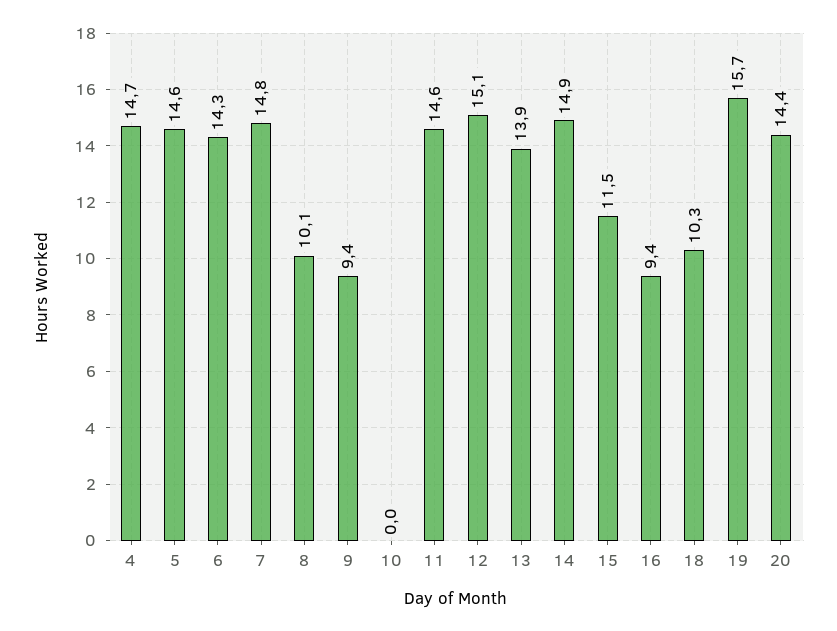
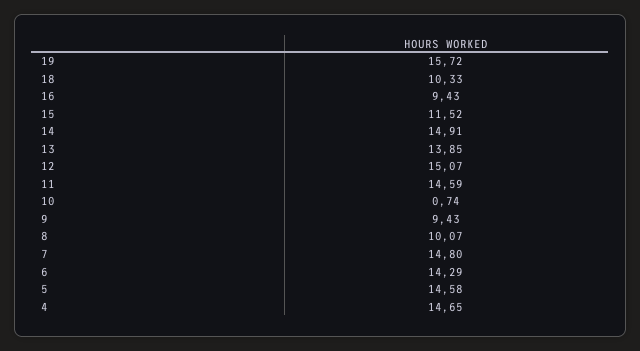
10: 0 -> 0.74
20: 14.4 -> none

